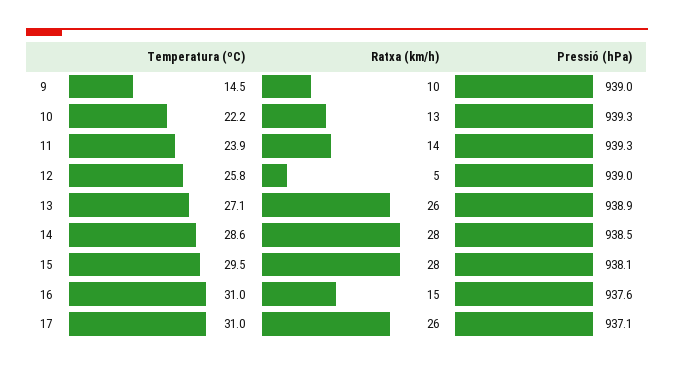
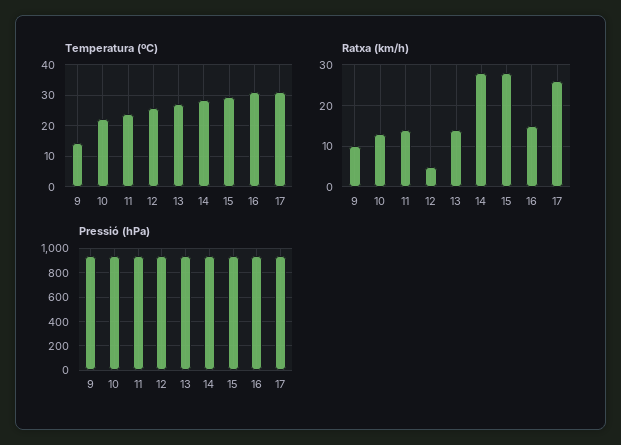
Ratxa (km/h), 13: 26 -> 15

